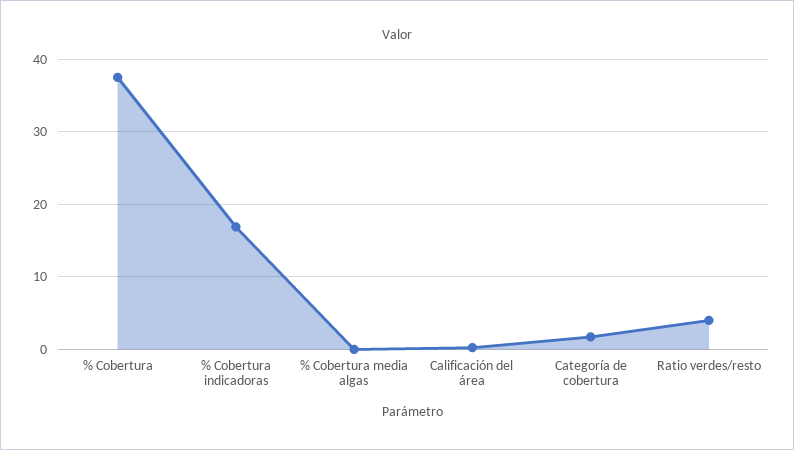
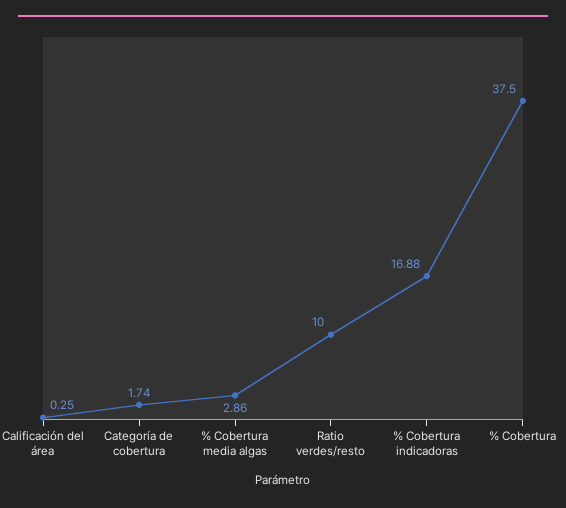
% Cobertura media algas: 0 -> 2.86
Ratio verdes/resto: 4 -> 10

